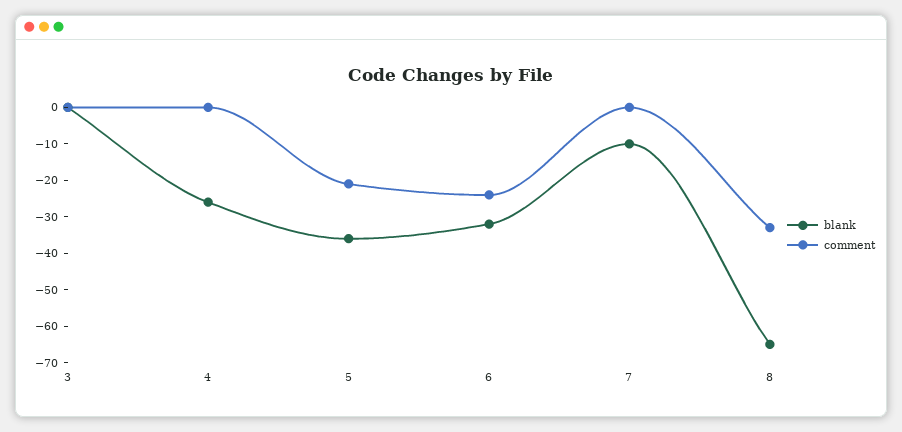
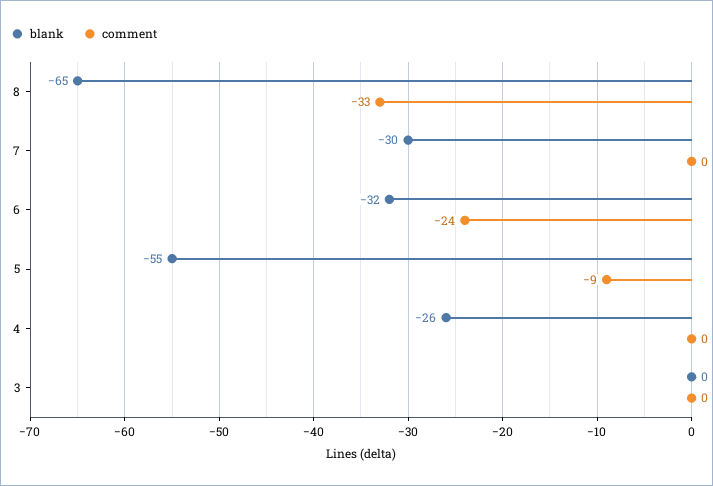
blank, 5: -35 -> -55
comment, 5: -20 -> -9
blank, 7: -10 -> -30

